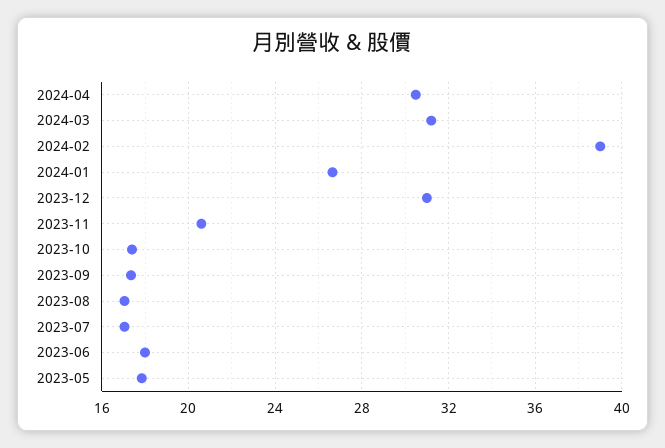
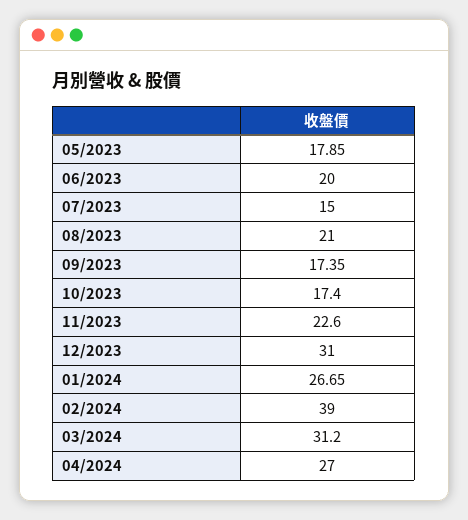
2024-04: 30.5 -> 27
2023-11: 20.5 -> 22.6
2023-08: 17 -> 21
2023-07: 17 -> 15
2023-06: 18 -> 20

